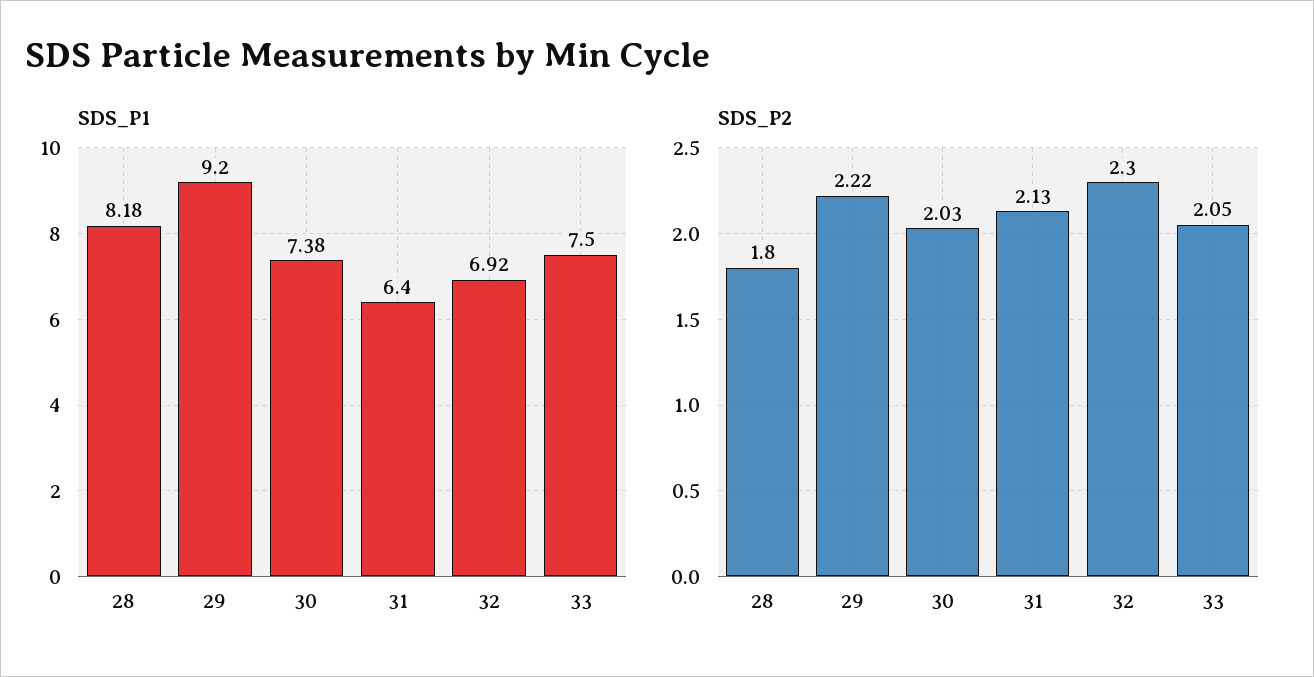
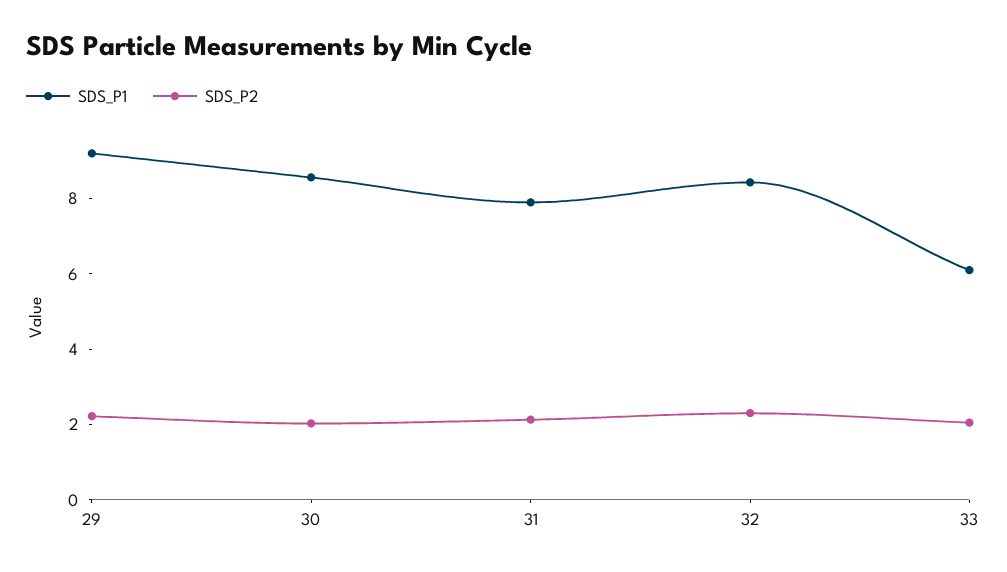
SDS_P1, 28: 8.18 -> none
SDS_P1, 30: 7.38 -> 8.5
SDS_P1, 31: 6.4 -> 8
SDS_P1, 32: 6.92 -> 8.5
SDS_P1, 33: 7.5 -> 6
SDS_P2, 28: 1.8 -> none

